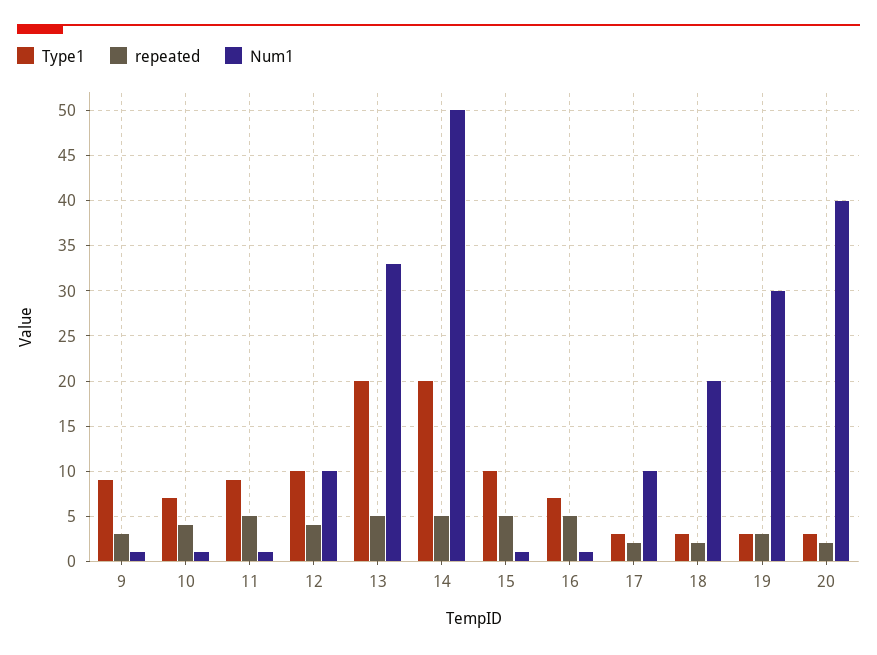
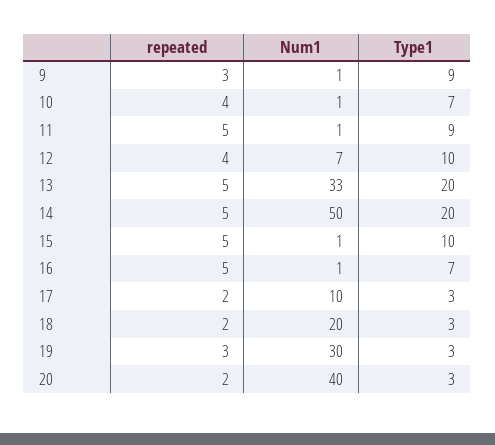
Num1, 12: 10 -> 7

